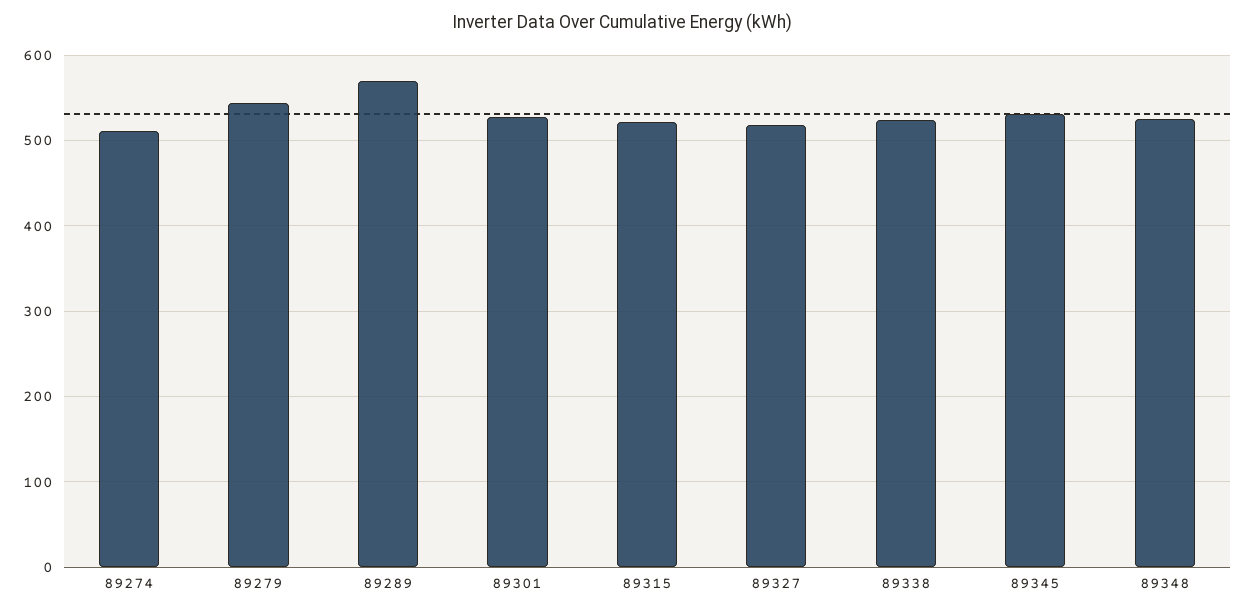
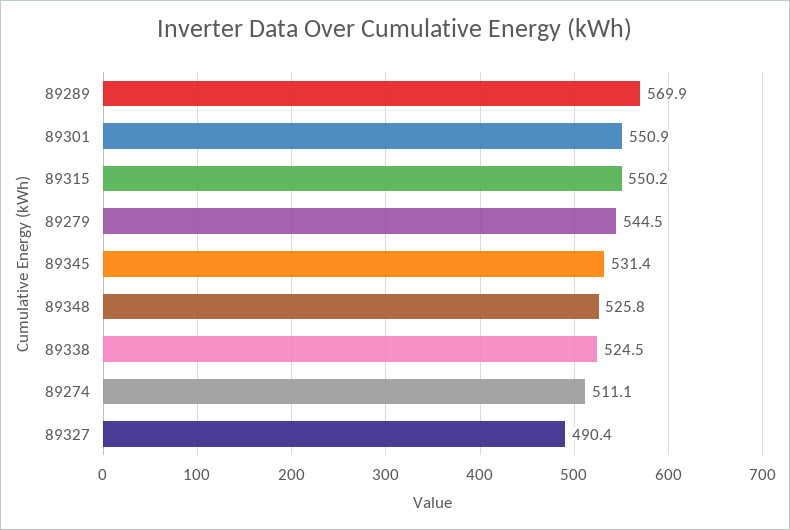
89301: 530 -> 550.9
89315: 520 -> 550.2
89327: 520 -> 490.4

